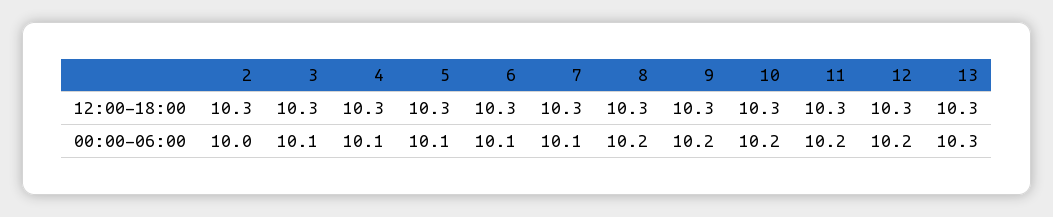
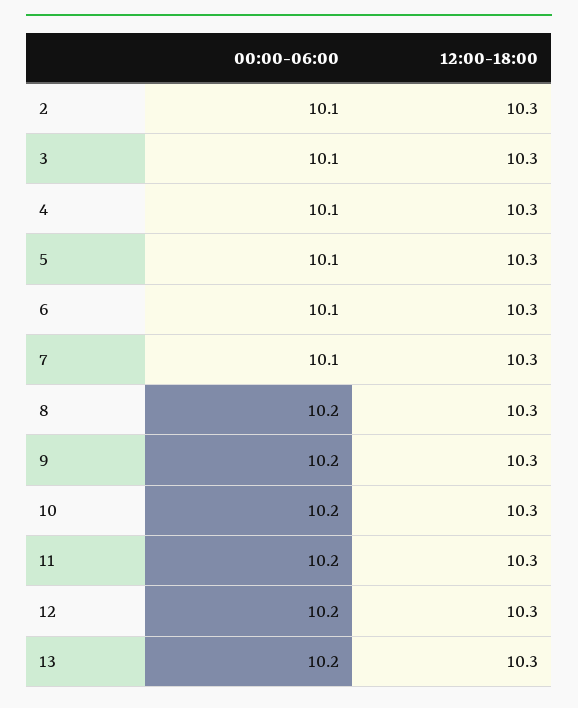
2, 00:00-06:00: 10 -> 10.1
13, 00:00-06:00: 10.3 -> 10.2

